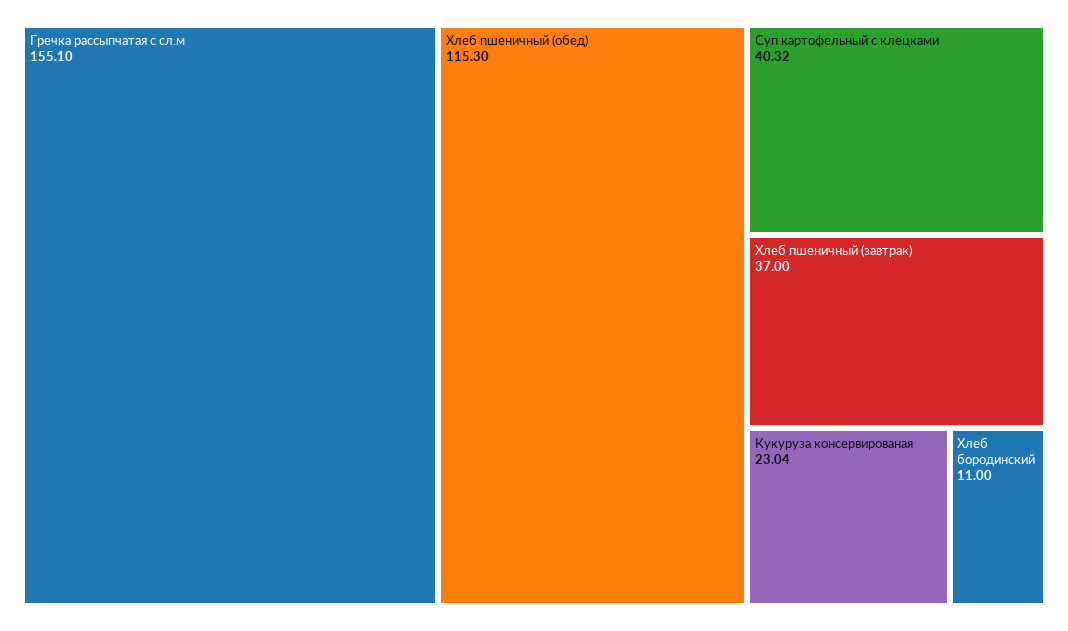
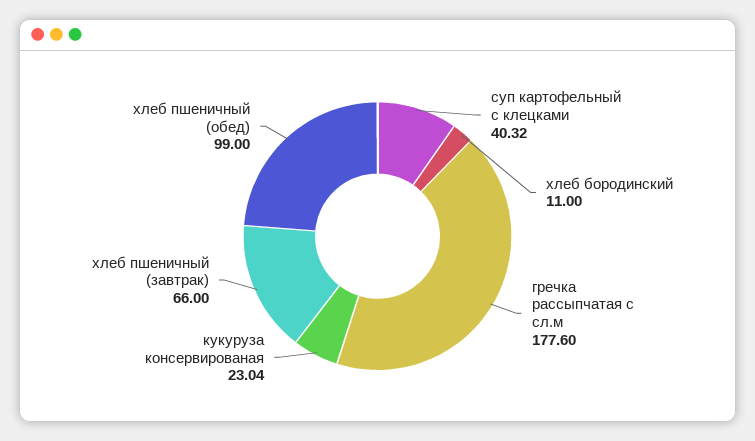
Гречка рассыпчатая с сл.м: 155.1 -> 177.6
Хлеб пшеничный (обед): 115.3 -> 99
Хлеб пшеничный (завтрак): 37 -> 66

